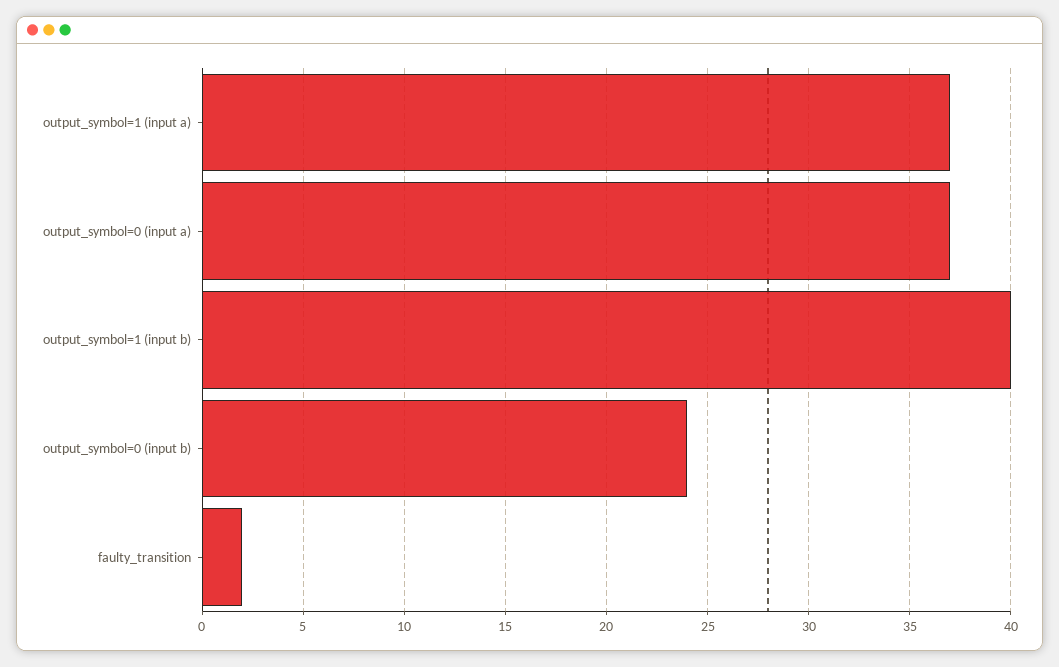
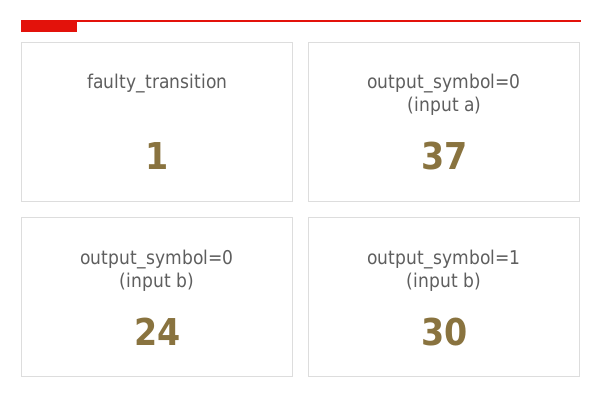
output_symbol=1 (input a): 37 -> none
output_symbol=1 (input b): 40 -> 30
faulty_transition: 2 -> 1

